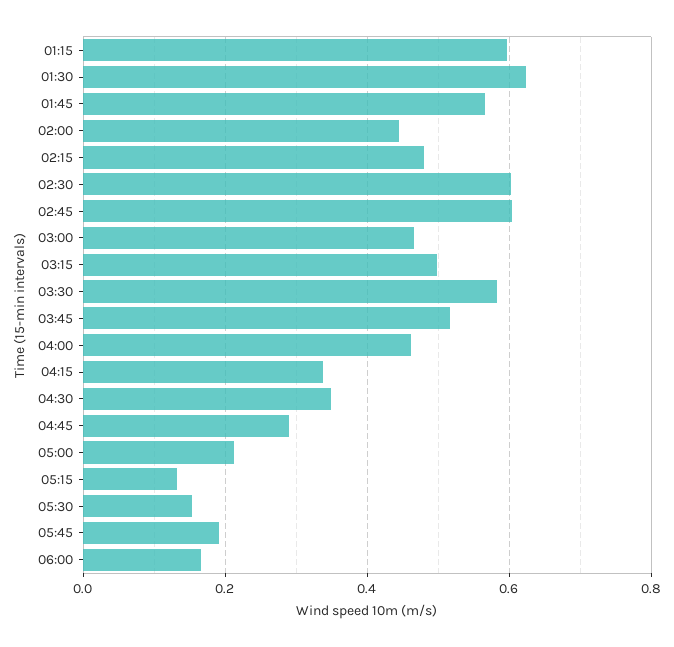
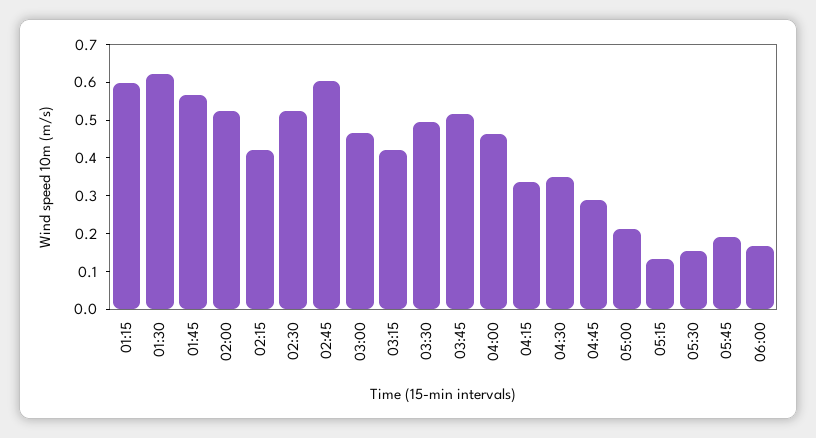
02:00: 0.44 -> 0.525
02:15: 0.48 -> 0.425
02:30: 0.6 -> 0.525
03:15: 0.5 -> 0.425
03:30: 0.58 -> 0.5

